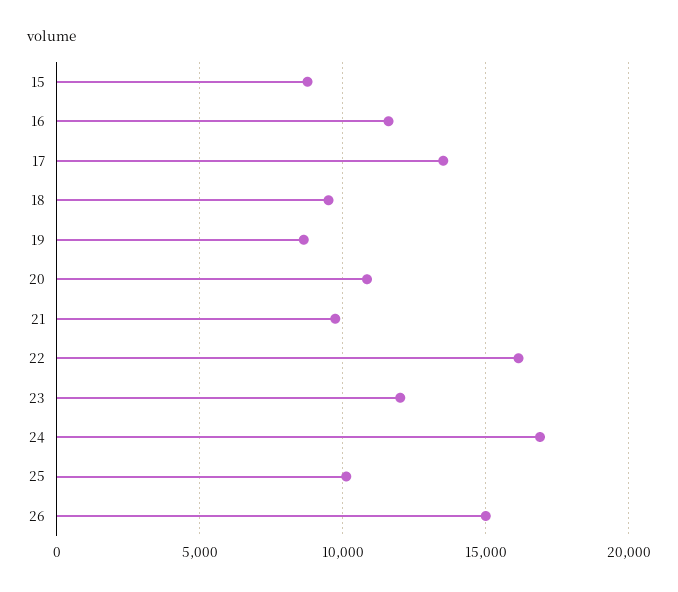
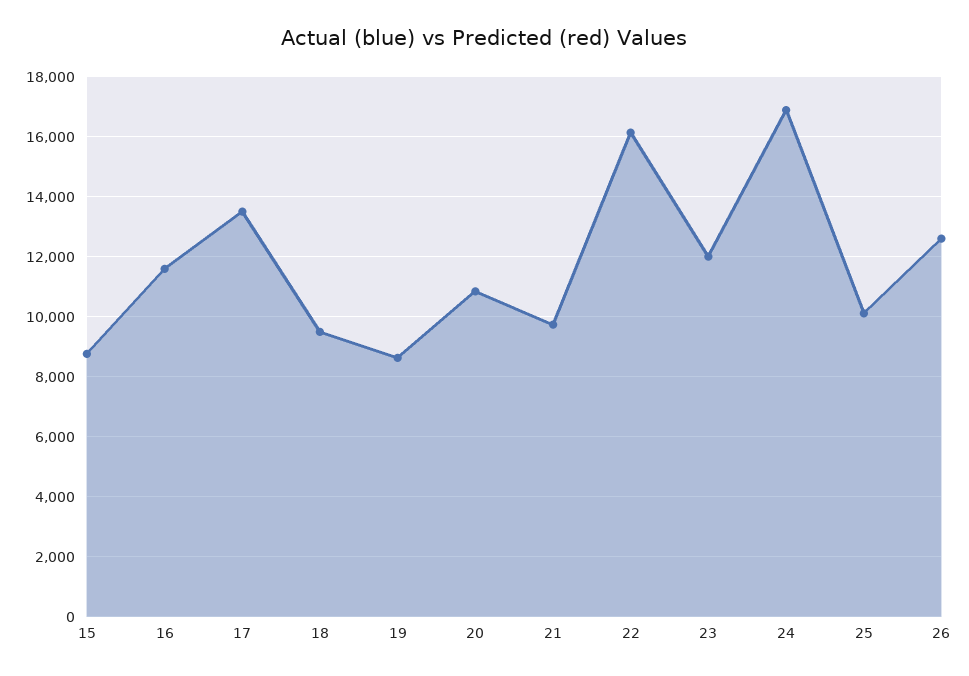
26: 15000 -> 12600

